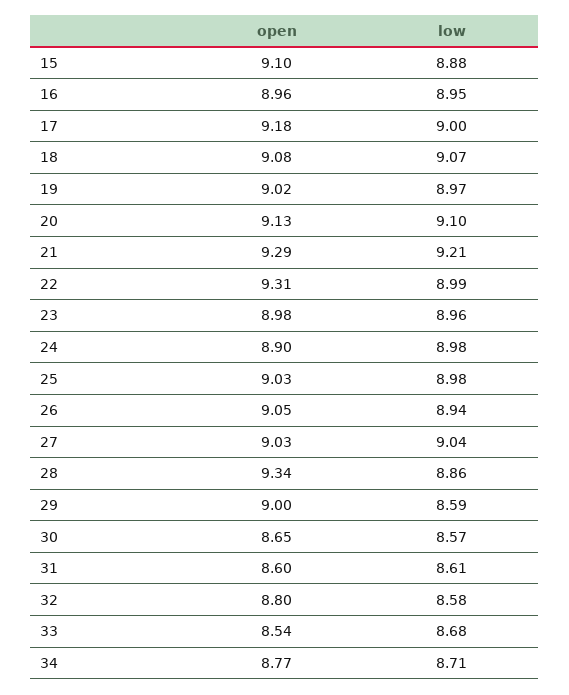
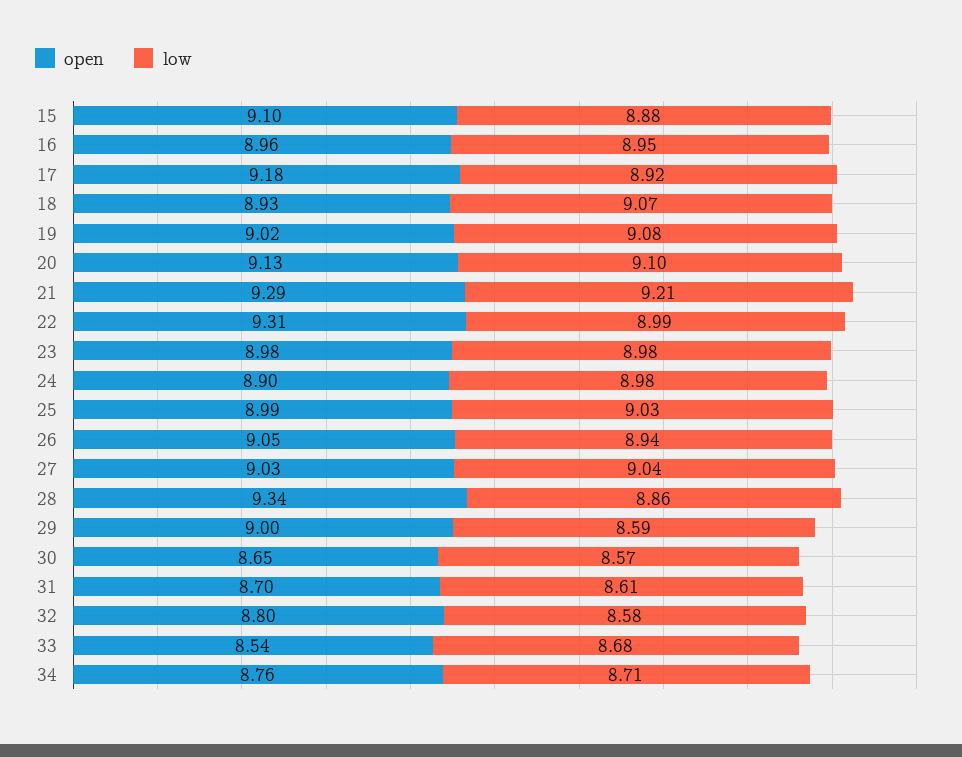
low, 17: 9 -> 8.92
open, 18: 9.08 -> 8.93
low, 19: 8.97 -> 9.08
low, 23: 8.96 -> 8.98
open, 25: 9.03 -> 8.99
low, 25: 8.98 -> 9.03
open, 31: 8.6 -> 8.7
open, 34: 8.77 -> 8.76

